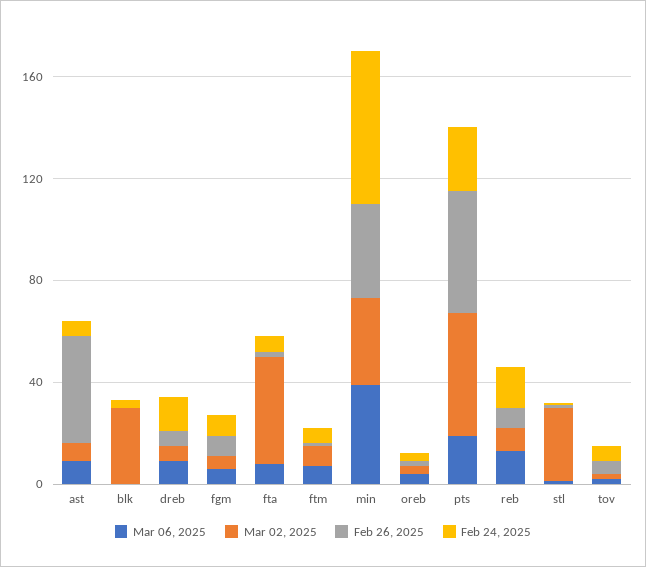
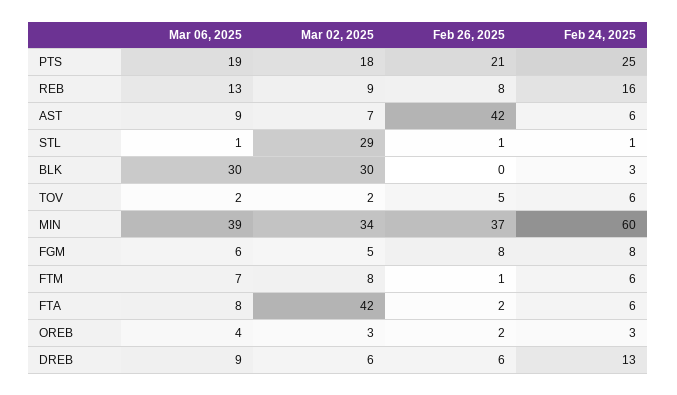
Mar 06, 2025, blk: 0 -> 30
Mar 02, 2025, pts: 50 -> 18
Feb 26, 2025, pts: 50 -> 21

